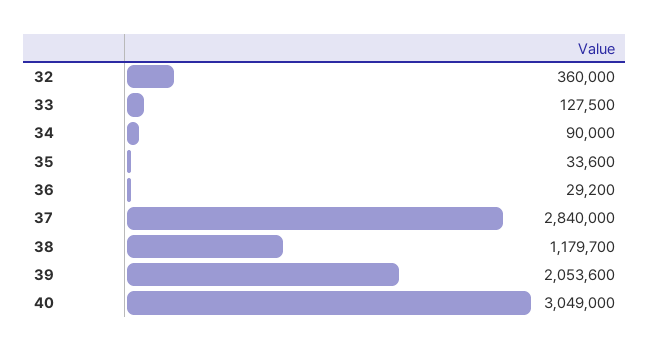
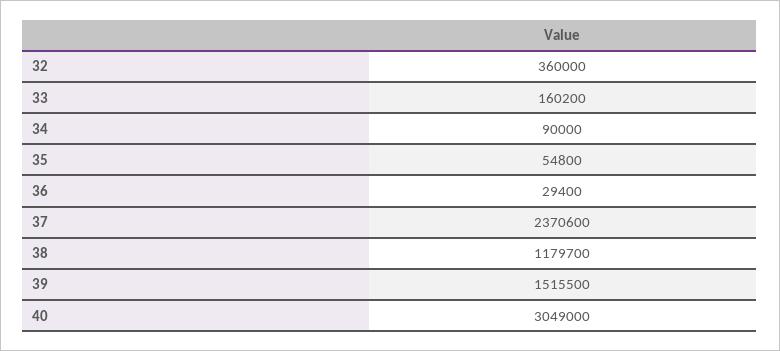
33: 127500 -> 160200
35: 33600 -> 54800
36: 29200 -> 29400
37: 2840000 -> 2370600
39: 2053600 -> 1515500

